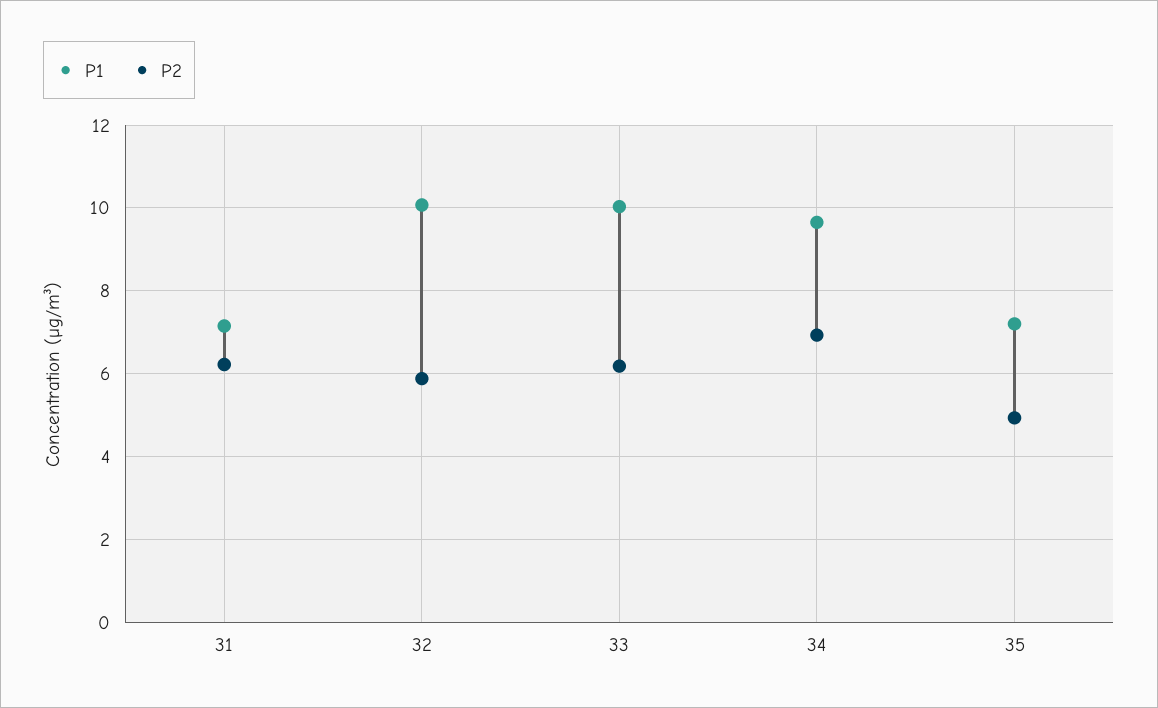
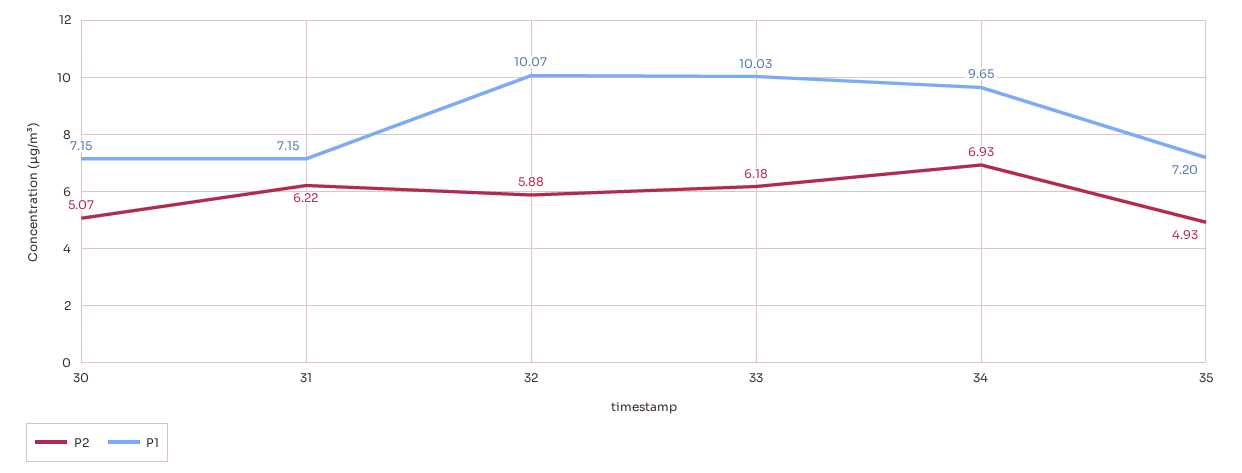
P2, 30: none -> 5.07
P1, 30: none -> 7.15

